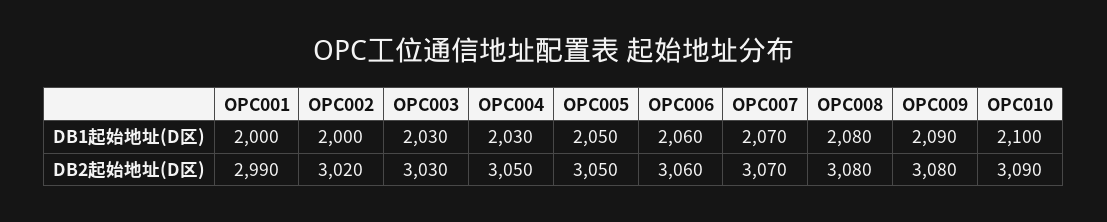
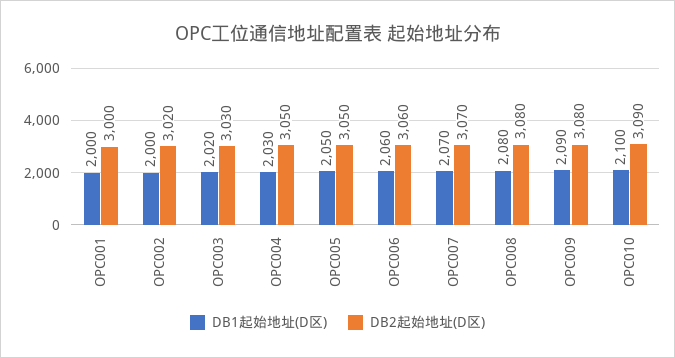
DB1起始地址(D区), OPC003: 2030 -> 2020
DB2起始地址(D区), OPC001: 2990 -> 3000

